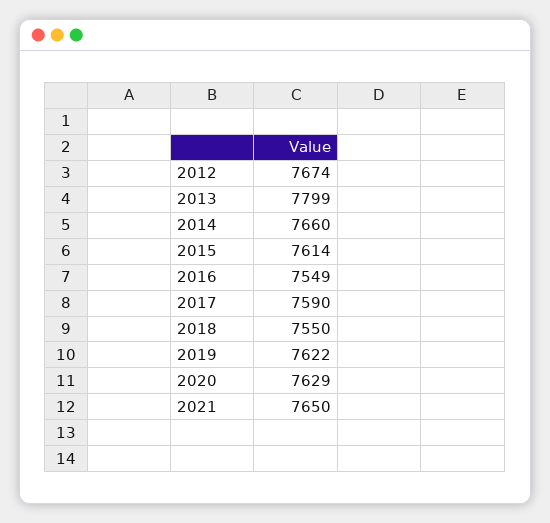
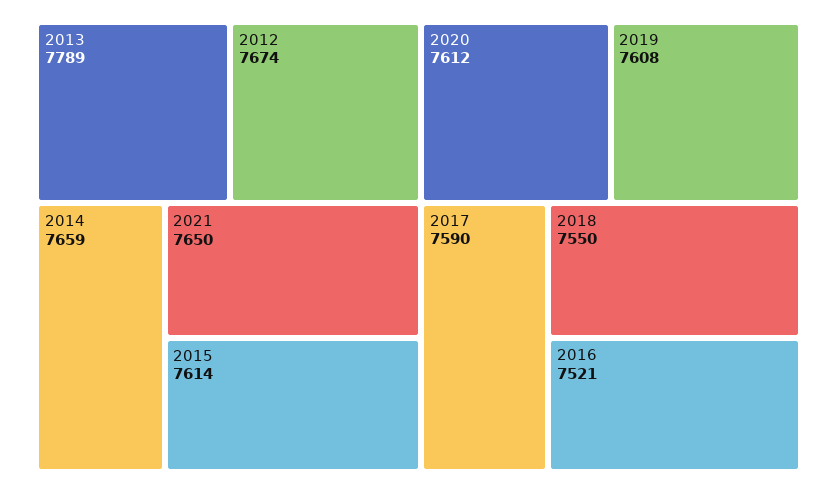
2013: 7799 -> 7789
2014: 7660 -> 7659
2016: 7549 -> 7521
2019: 7622 -> 7608
2020: 7629 -> 7612

